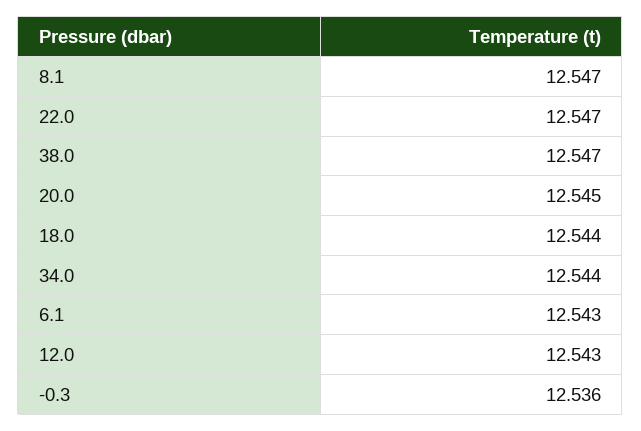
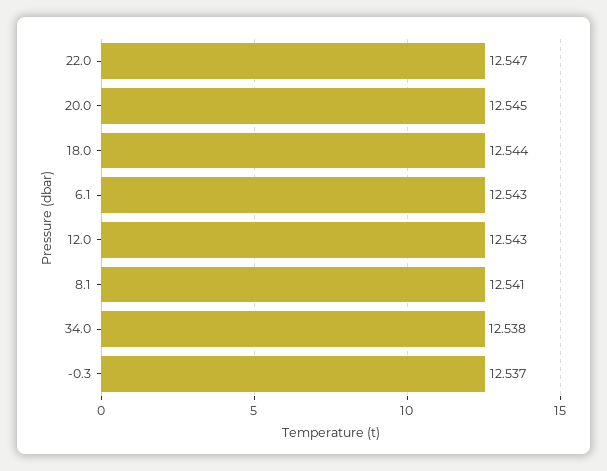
8.1: 12.547 -> 12.541
38.0: 12.547 -> none
34.0: 12.544 -> 12.538
-0.3: 12.536 -> 12.537

